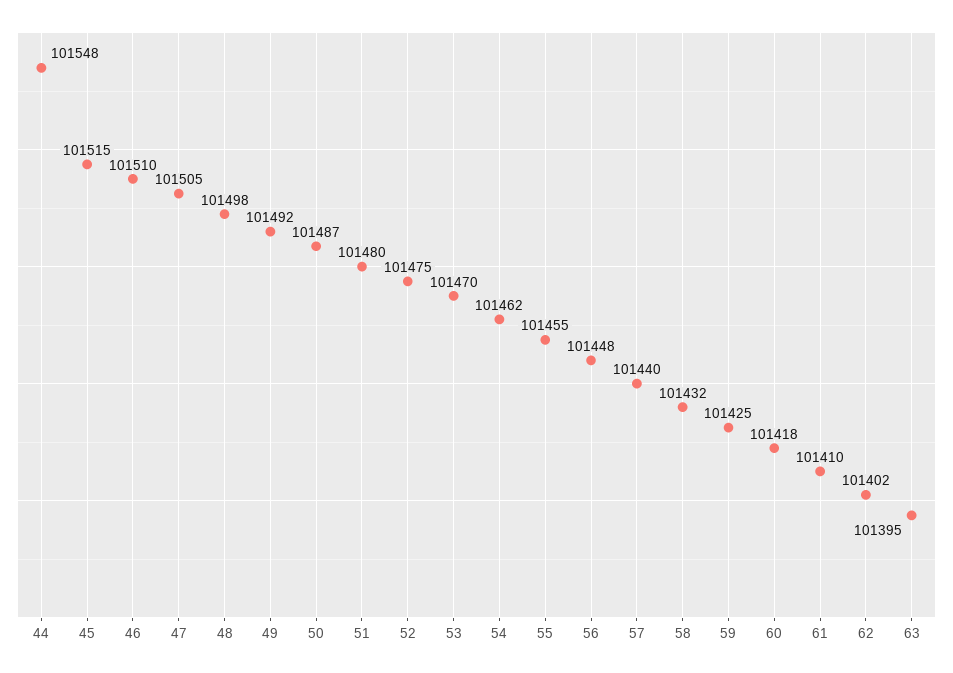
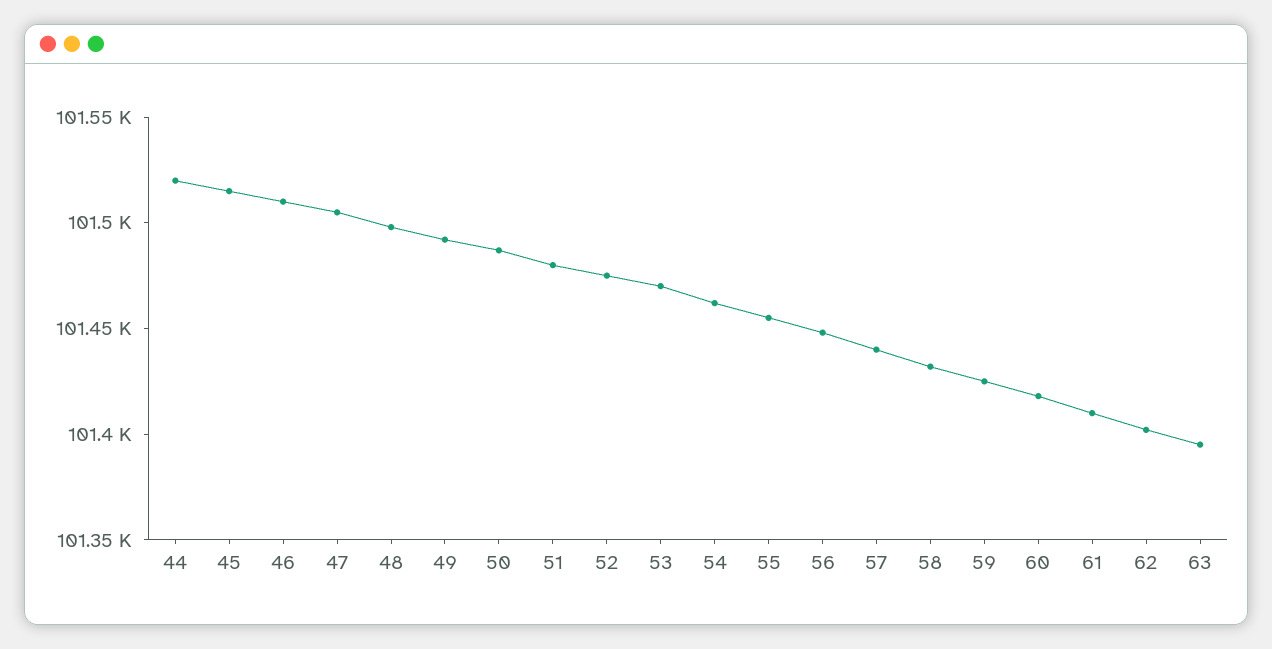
44: 101548 -> 101520

